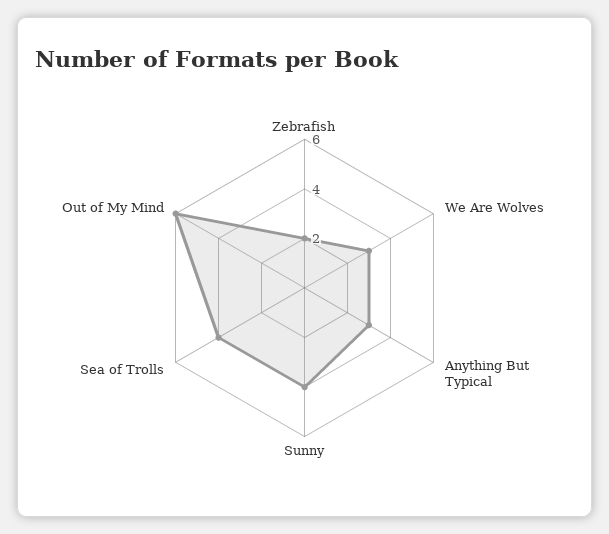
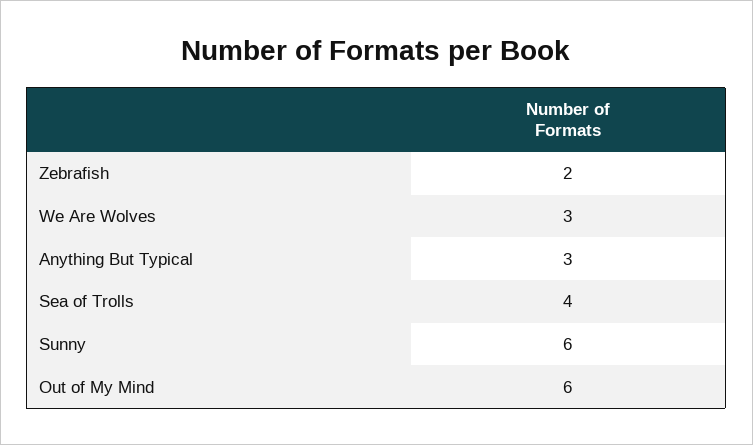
Sunny: 4 -> 6

